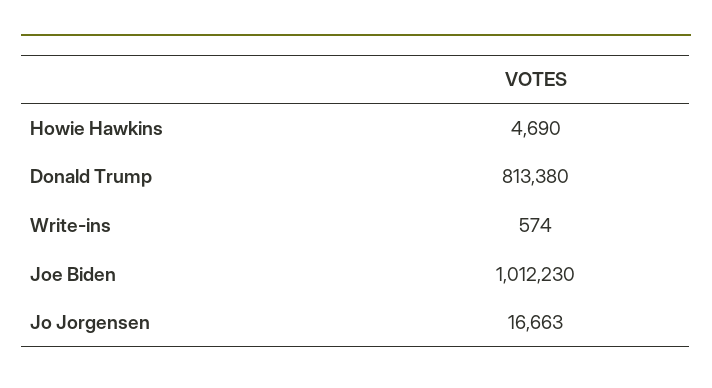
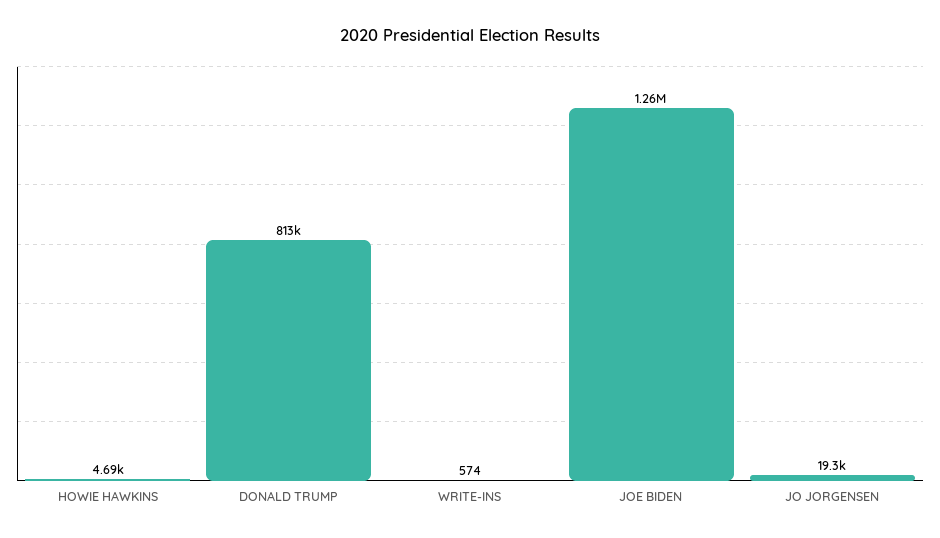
Joe Biden: 1012230 -> 1260000
Jo Jorgensen: 16663 -> 19300

